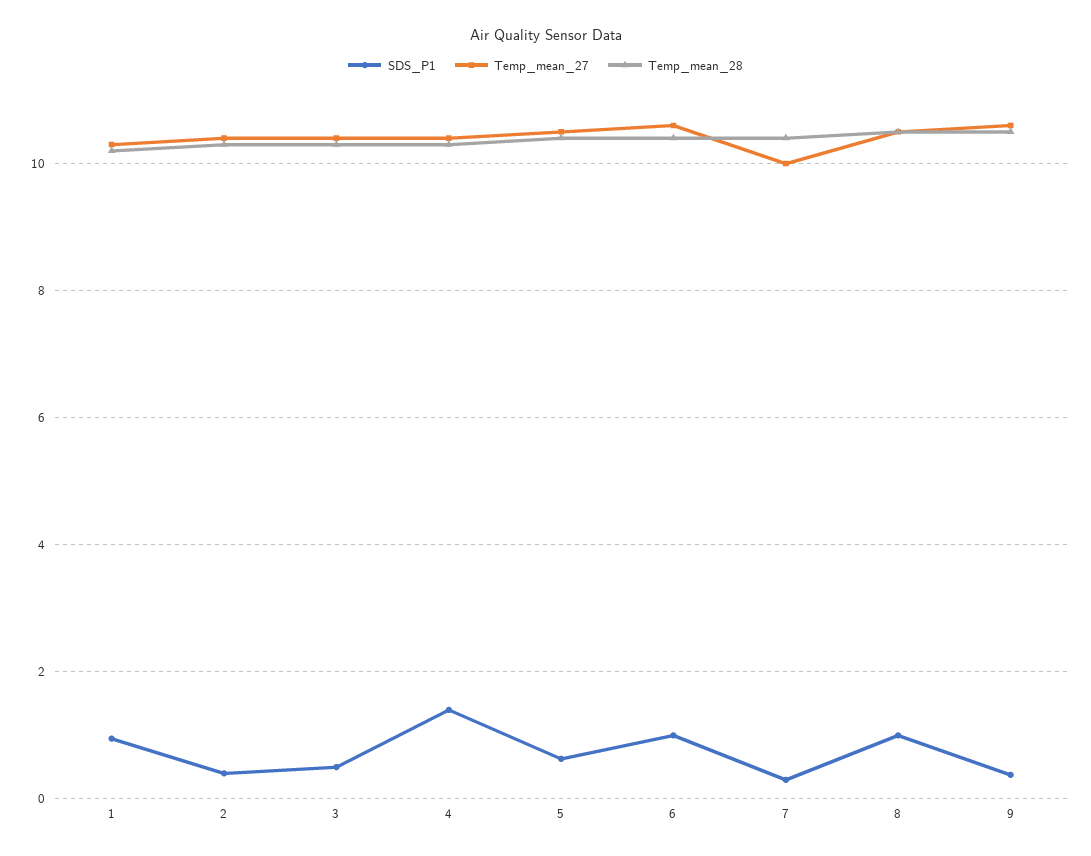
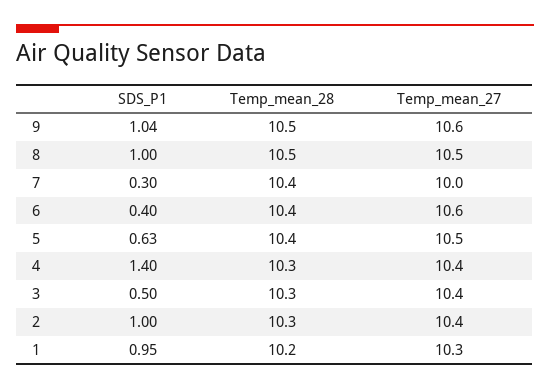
SDS_P1, 2: 0.4 -> 1
SDS_P1, 6: 1 -> 0.4
SDS_P1, 9: 0.4 -> 1.04

